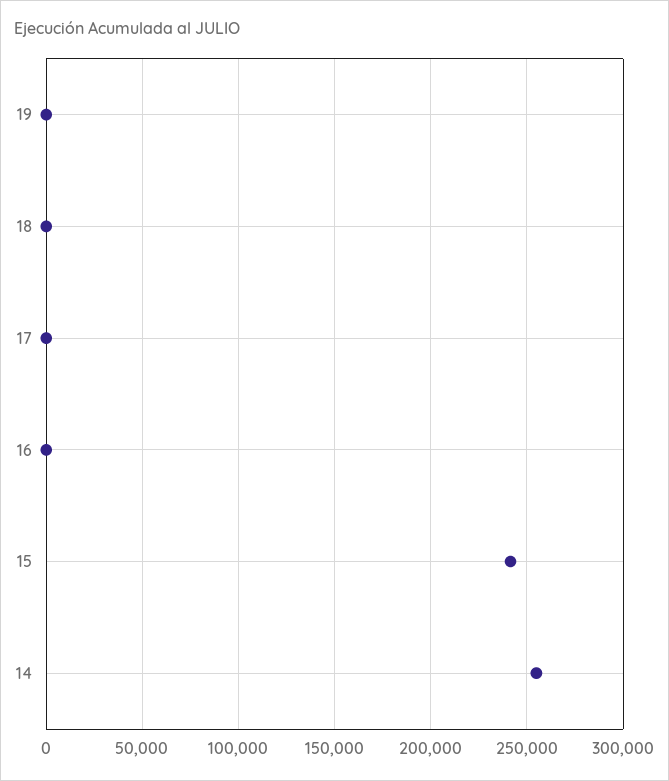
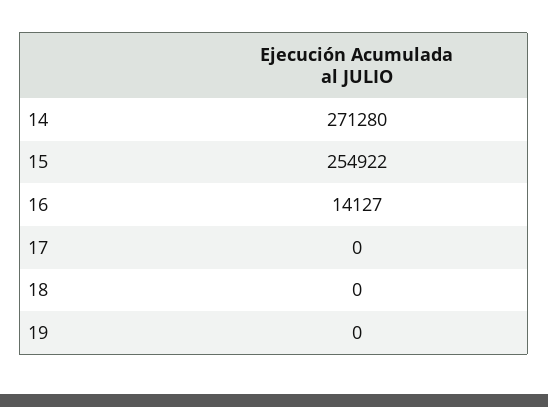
16: 0 -> 14127
15: 240000 -> 254922
14: 255000 -> 271280

